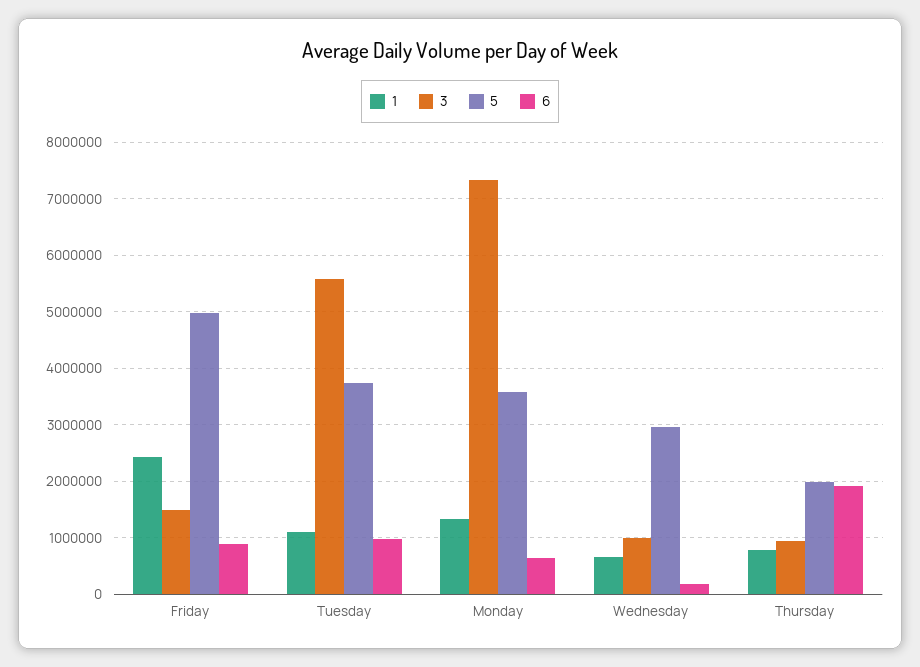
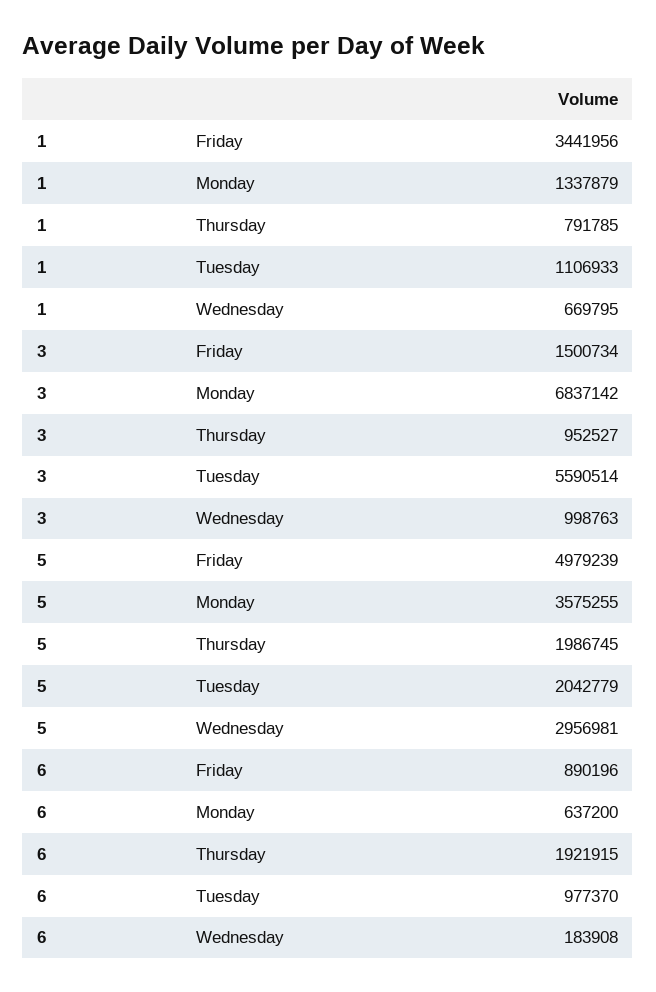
1, Friday: 2400000 -> 3441956
5, Tuesday: 3800000 -> 2042779
3, Monday: 7400000 -> 6837142

